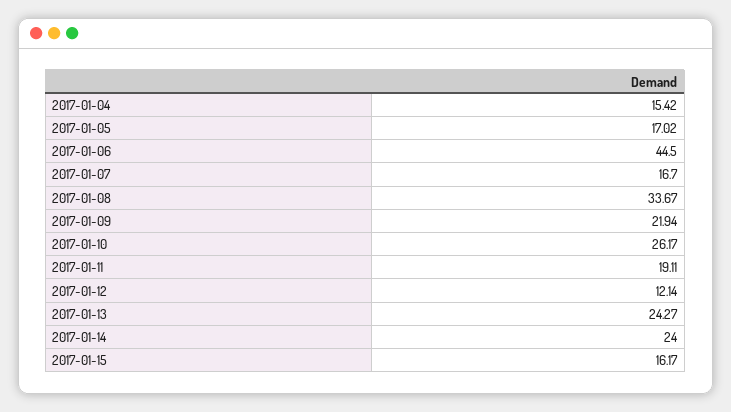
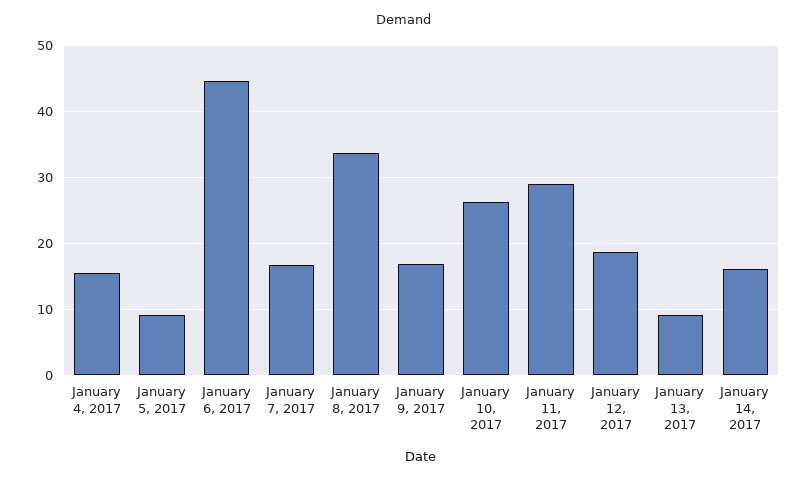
2017-01-05: 17.02 -> 9
2017-01-09: 21.94 -> 17
2017-01-11: 19.11 -> 29
2017-01-12: 12.14 -> 19
2017-01-13: 24.27 -> 9
2017-01-14: 24 -> 16
2017-01-15: 16.17 -> none

